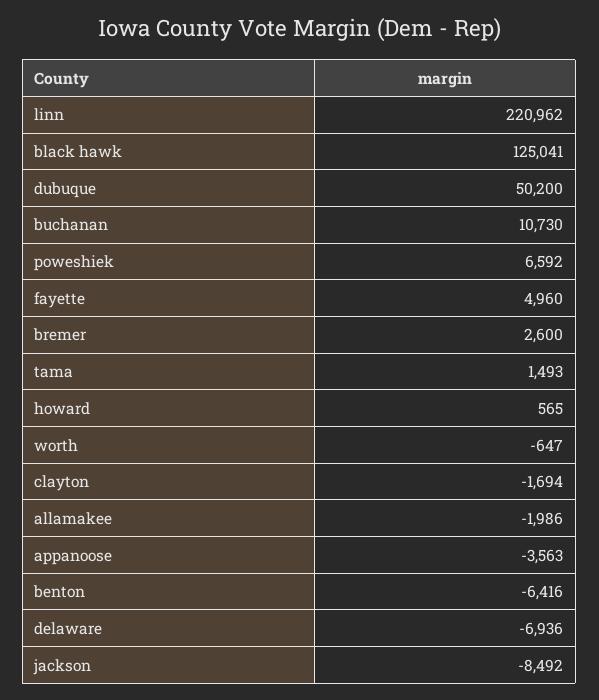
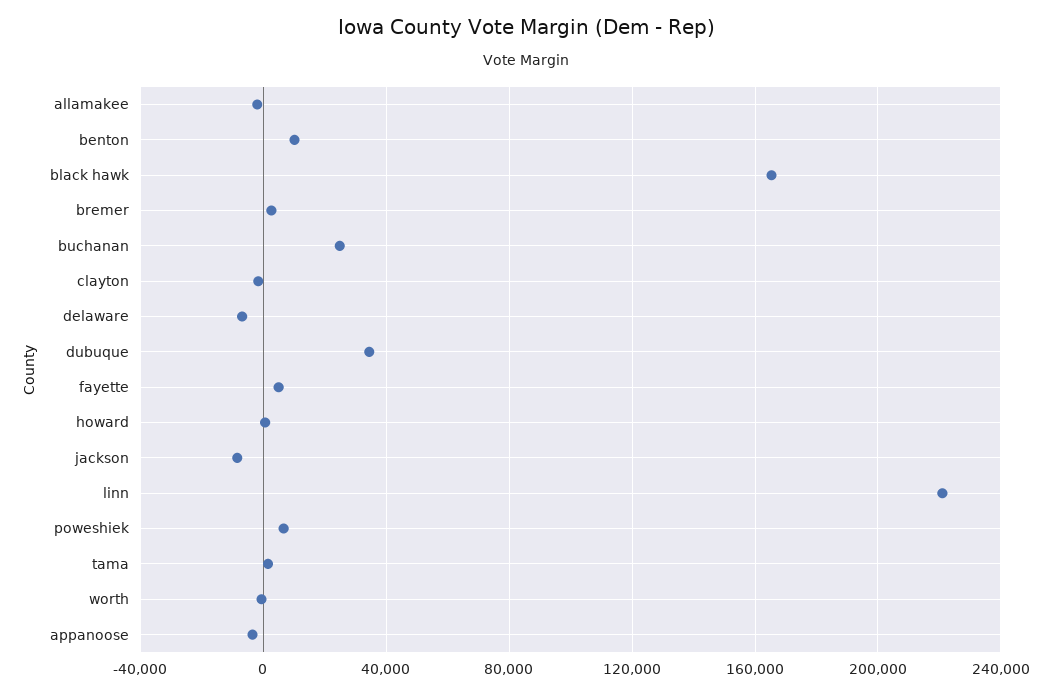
black hawk: 125041 -> 165000
dubuque: 50200 -> 35000
buchanan: 10730 -> 25000
benton: -6416 -> 10000

